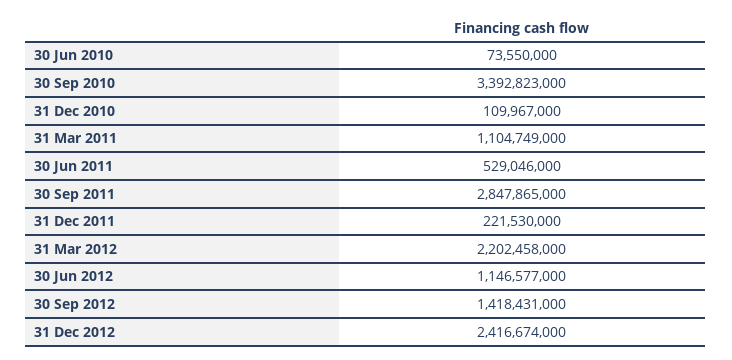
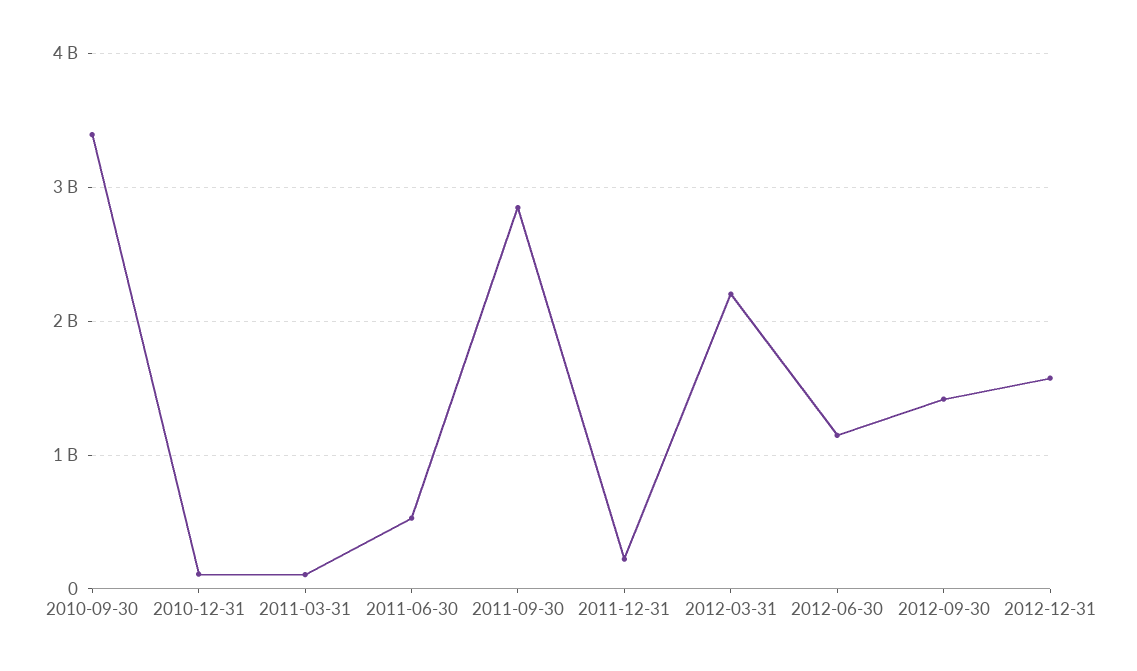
30 Jun 2010: 73550000 -> none
31 Mar 2011: 1104749000 -> 100000000
31 Dec 2012: 2416674000 -> 1600000000

